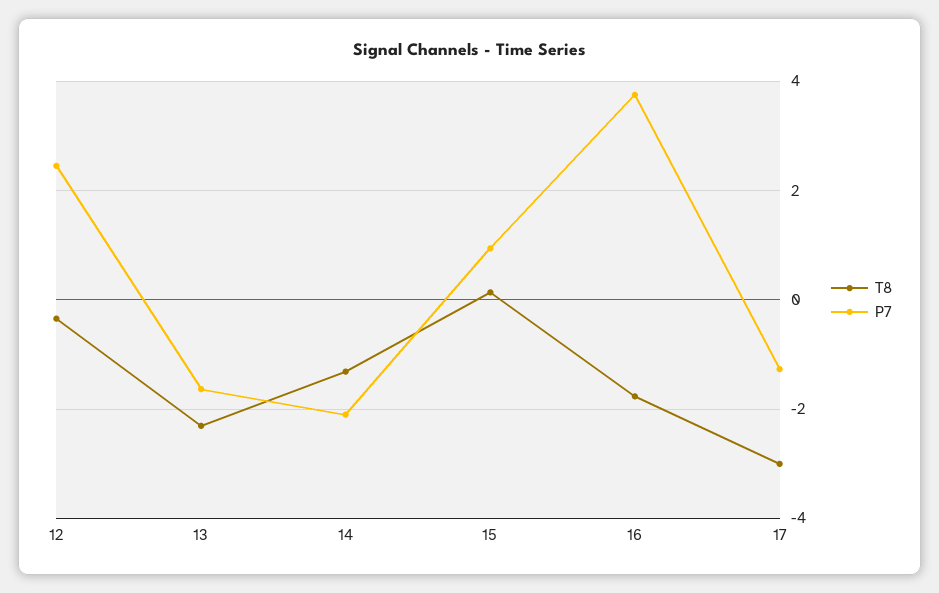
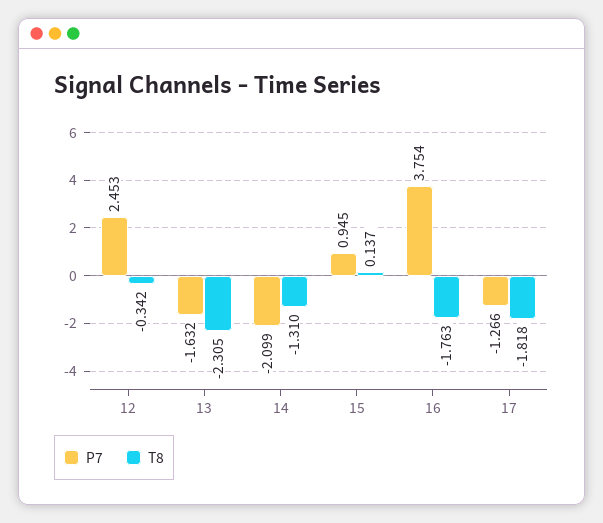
T8, 17: -3 -> -1.818

